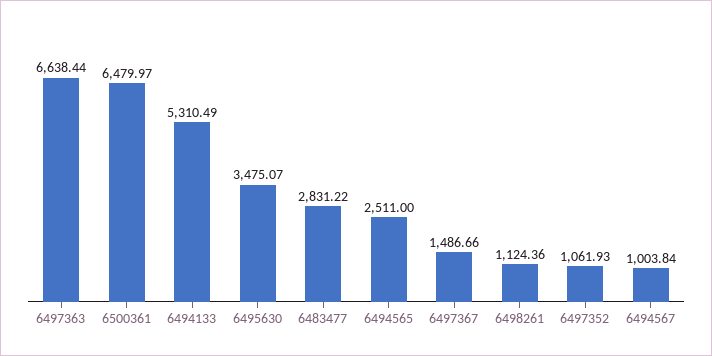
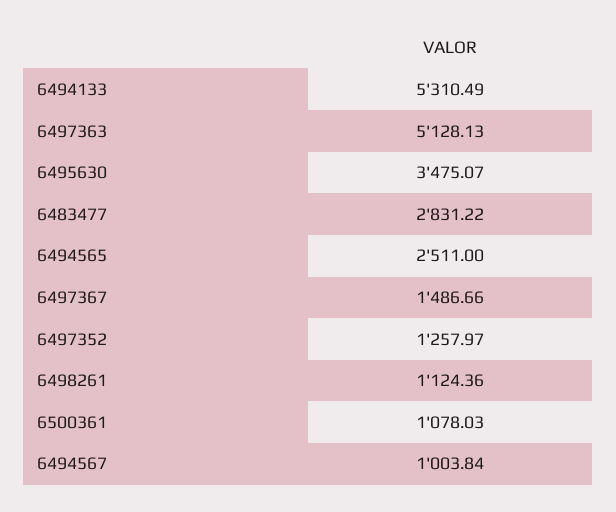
6497363: 6638.44 -> 5128.13
6500361: 6479.97 -> 1078.03
6497352: 1061.93 -> 1257.97

